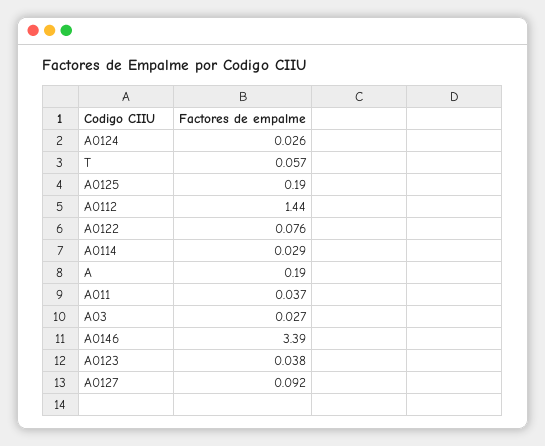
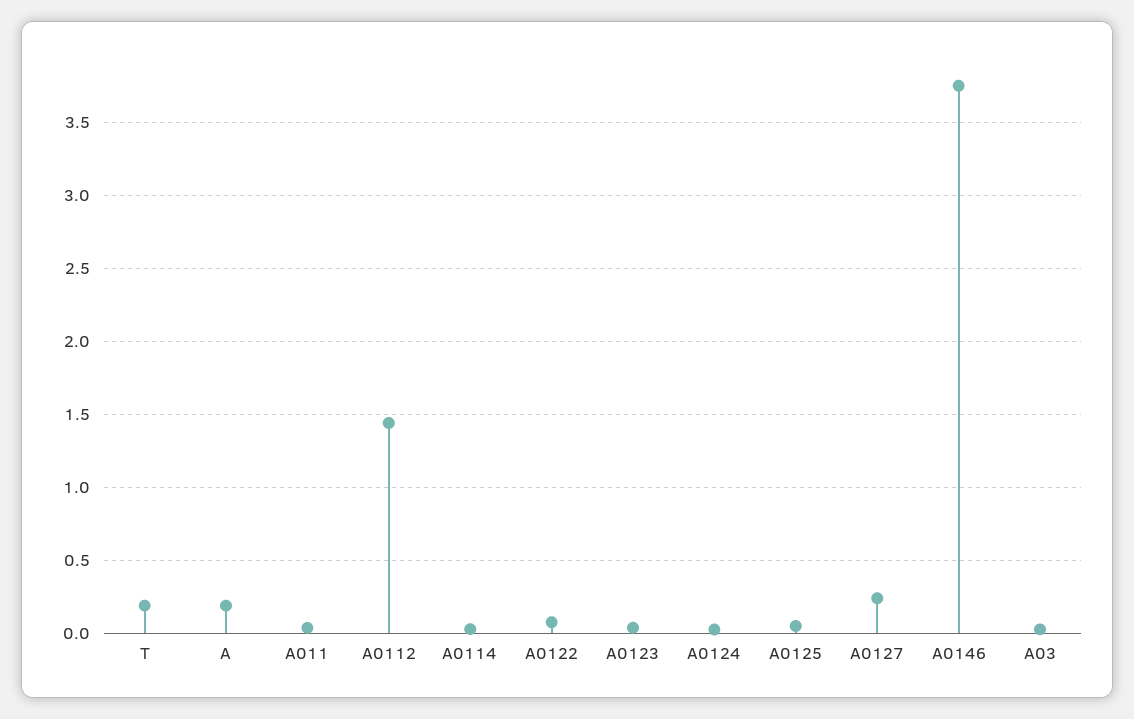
T: 0.057 -> 0.2
A0125: 0.19 -> 0.05
A0146: 3.39 -> 3.75
A0127: 0.092 -> 0.25

